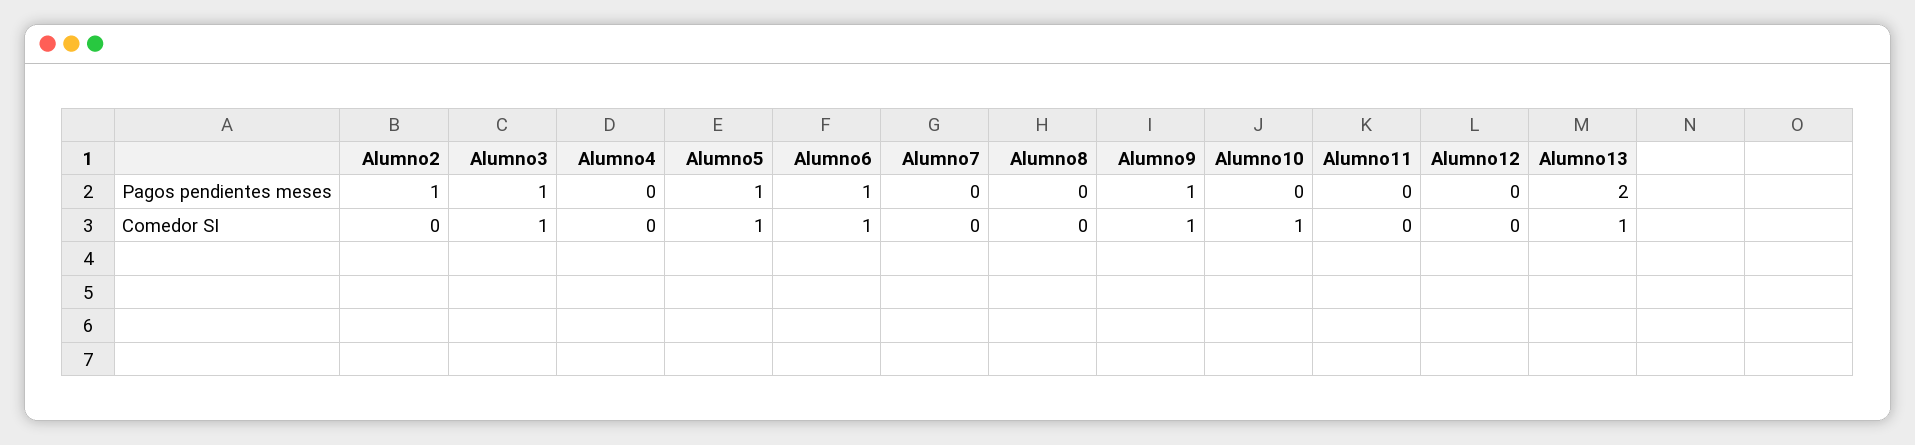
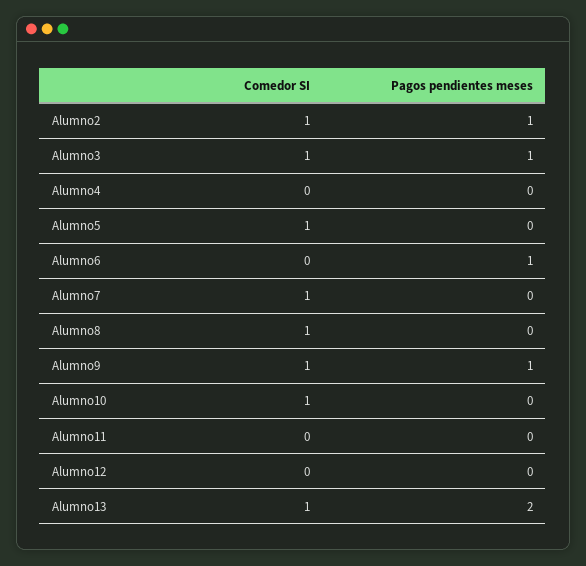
Alumno5, Pagos pendientes meses: 1 -> 0
Alumno2, Comedor SI: 0 -> 1
Alumno6, Comedor SI: 1 -> 0
Alumno7, Comedor SI: 0 -> 1
Alumno8, Comedor SI: 0 -> 1

